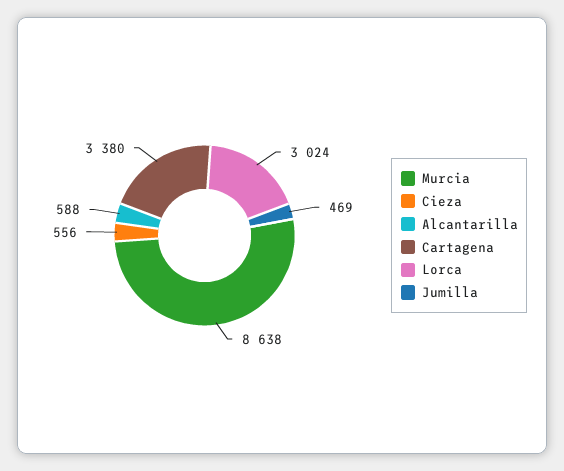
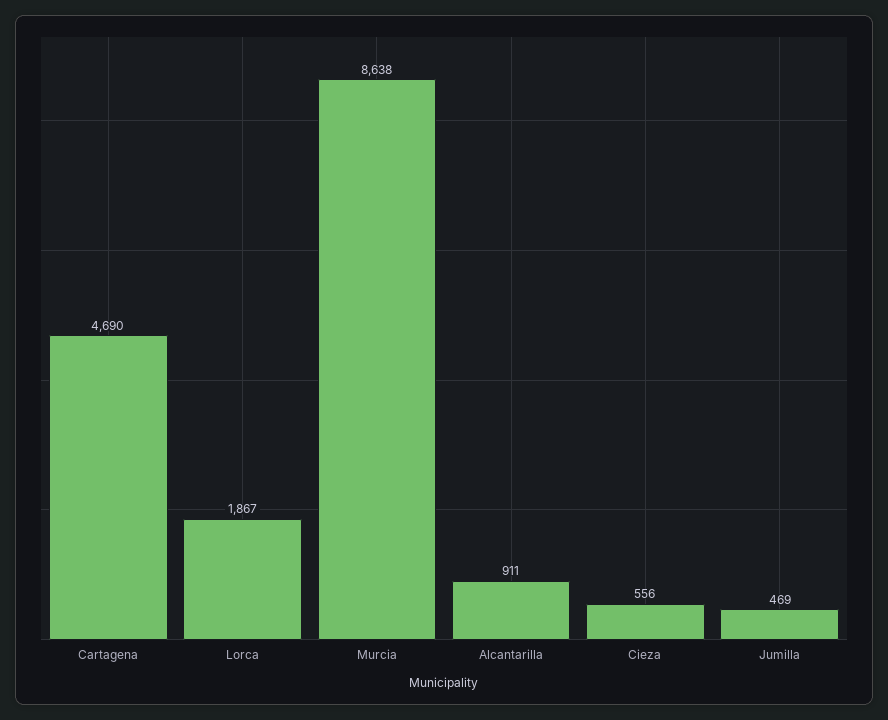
Alcantarilla: 588 -> 911
Cartagena: 3380 -> 4690
Lorca: 3024 -> 1867

